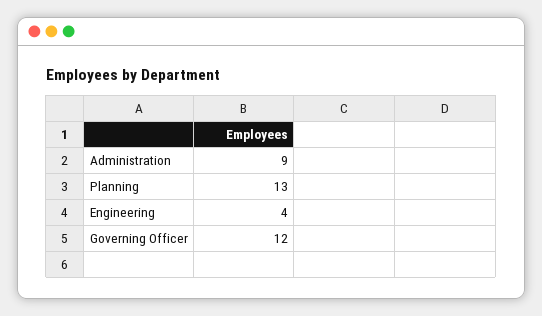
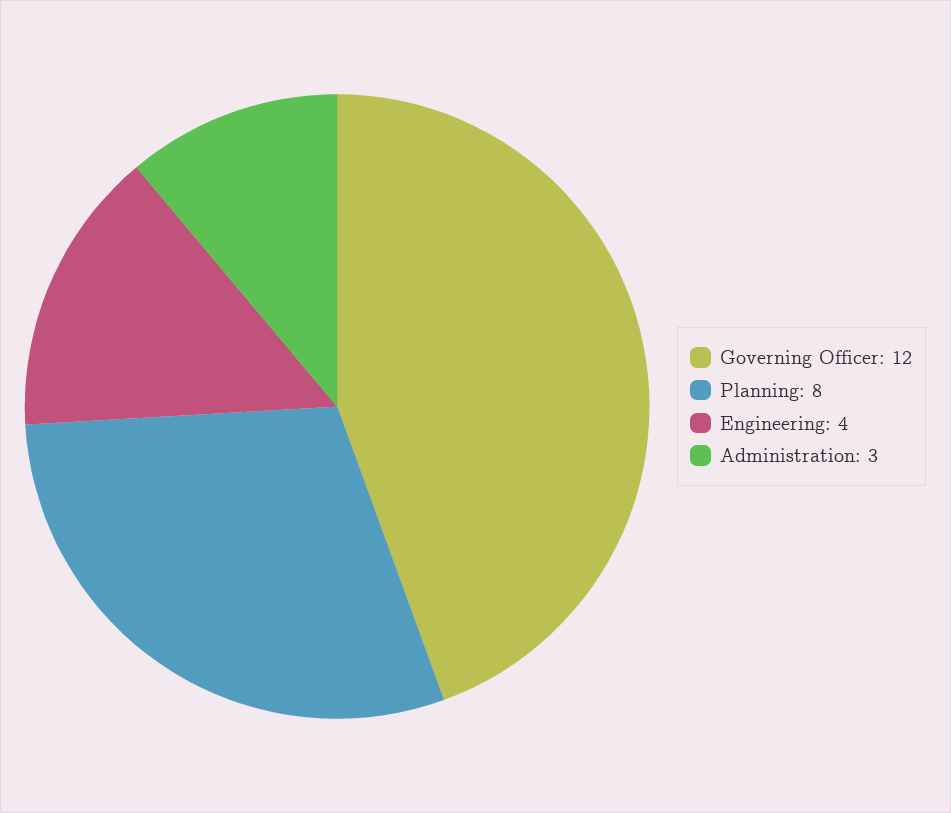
Administration: 9 -> 3
Planning: 13 -> 8

